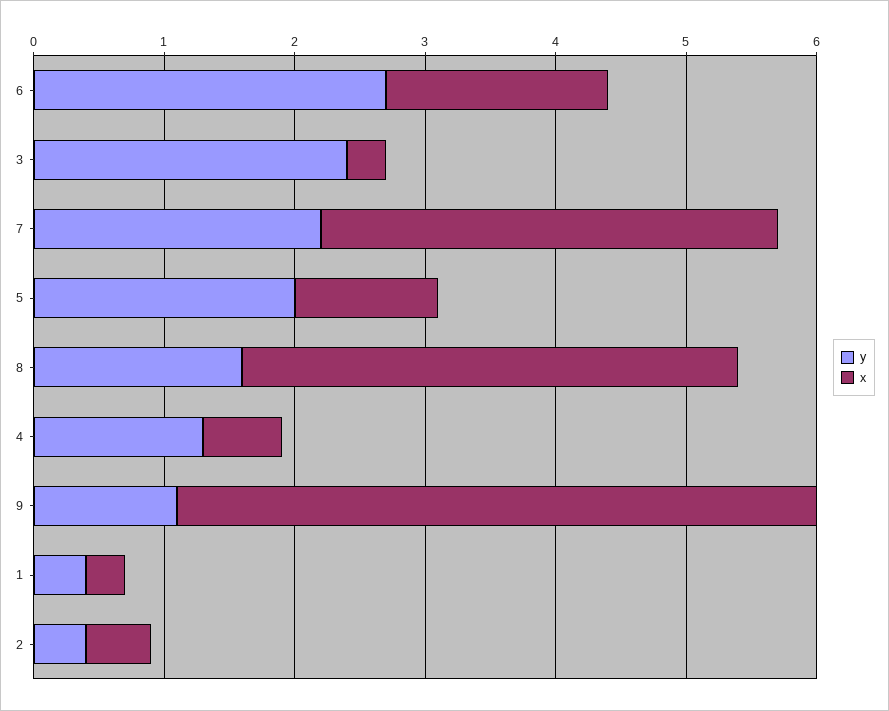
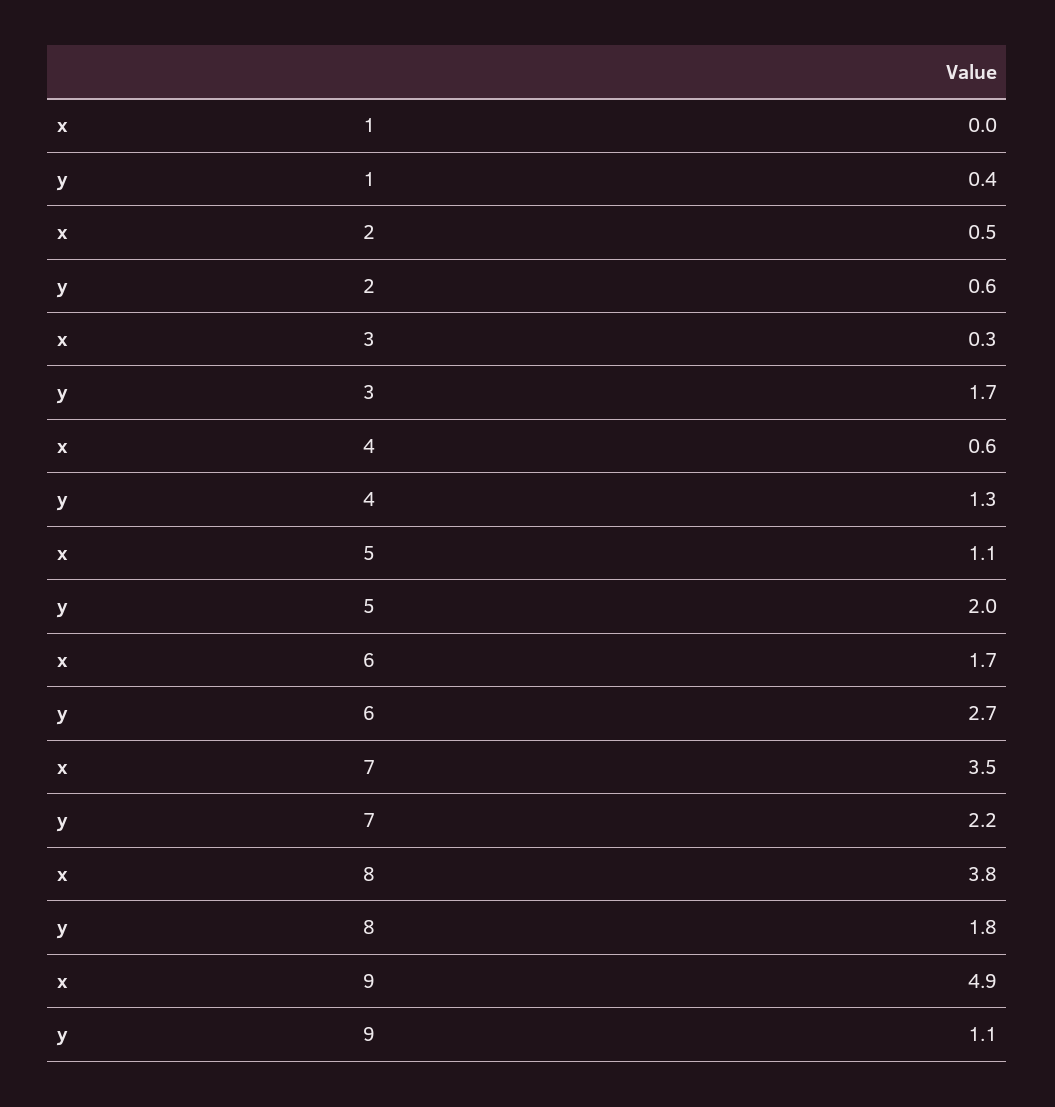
y, 3: 2.4 -> 1.7
y, 8: 1.6 -> 1.8
x, 1: 0.3 -> 0
y, 2: 0.4 -> 0.6

